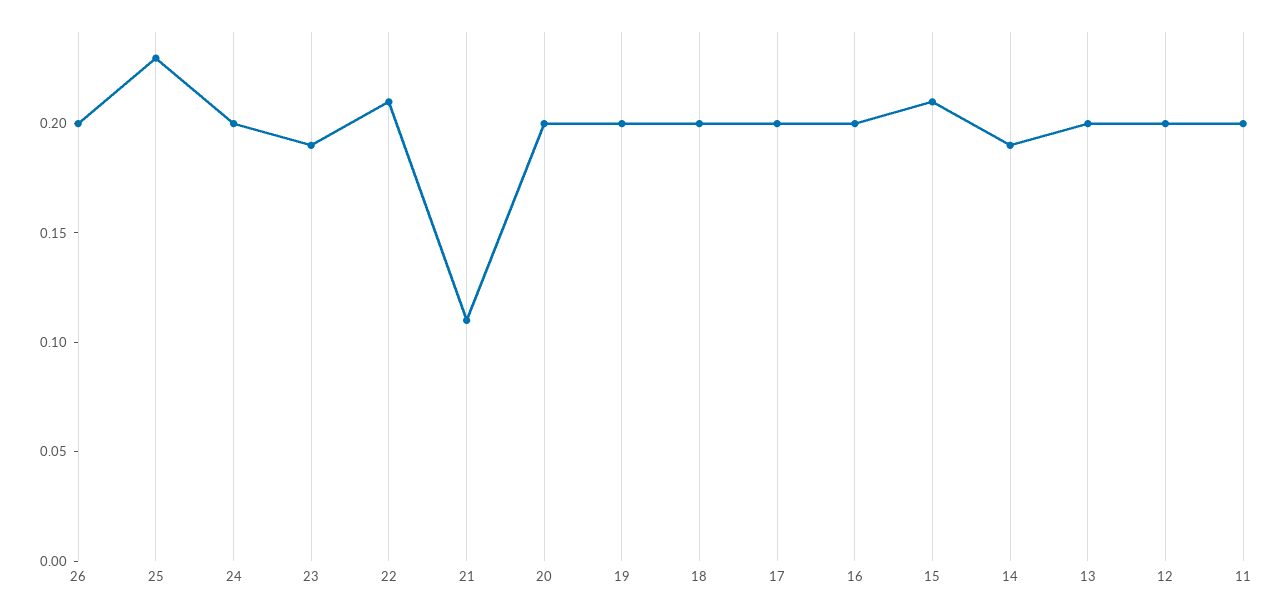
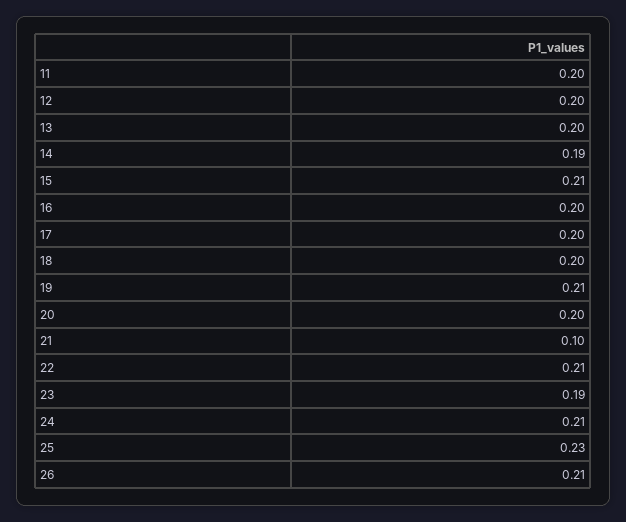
26: 0.2 -> 0.21
24: 0.2 -> 0.21
21: 0.11 -> 0.1
19: 0.2 -> 0.21

